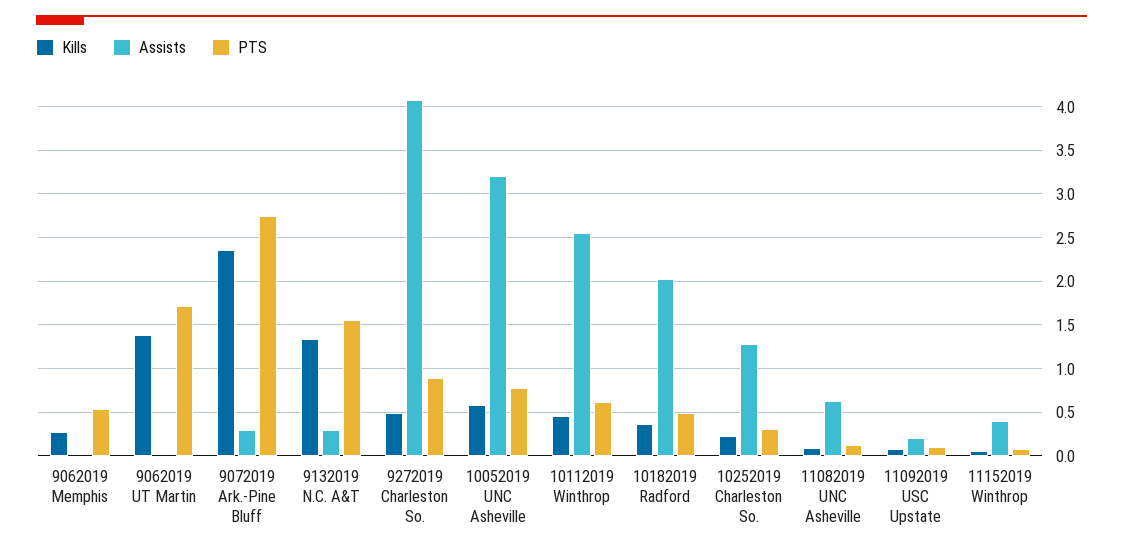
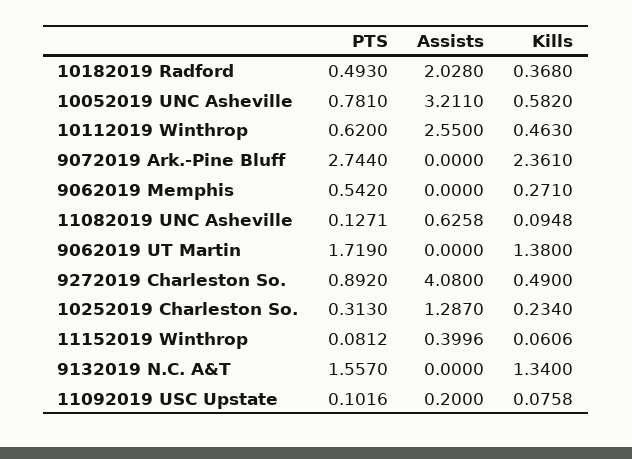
Assists, 9072019 Ark.-Pine Bluff: 0.3 -> 0
Assists, 9132019 N.C. A&T: 0.3 -> 0

